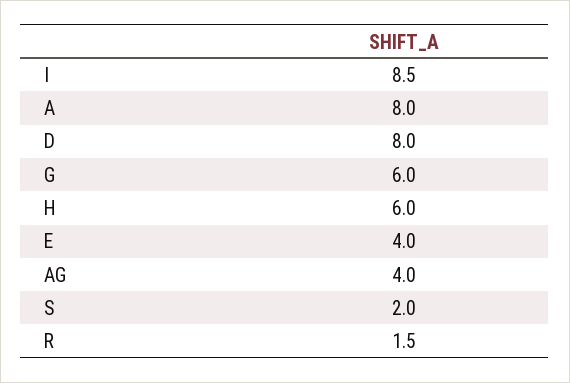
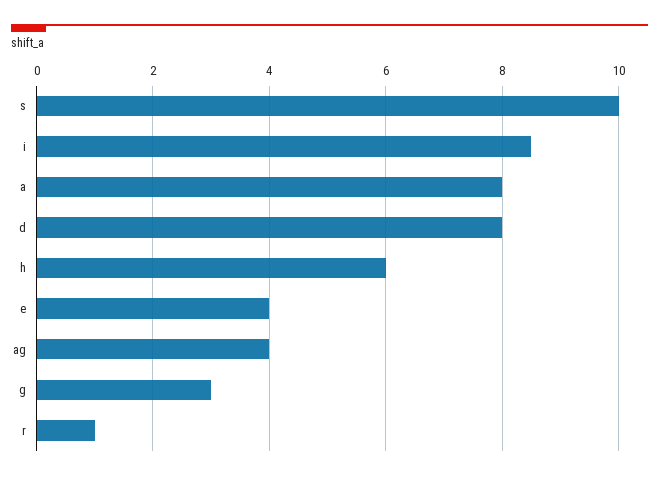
G: 6 -> 3
S: 2 -> 10
R: 1.5 -> 1

